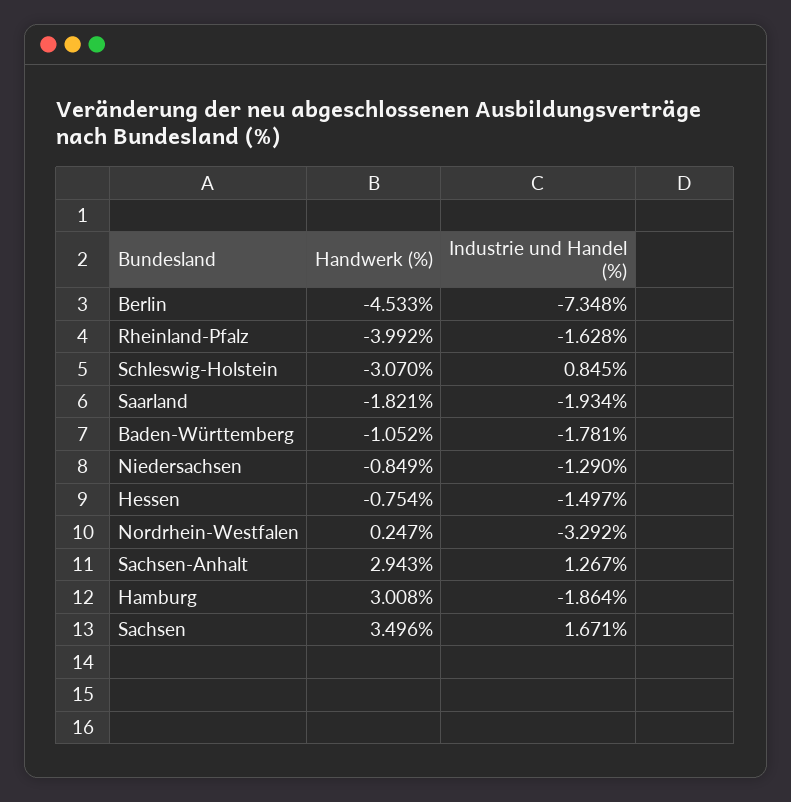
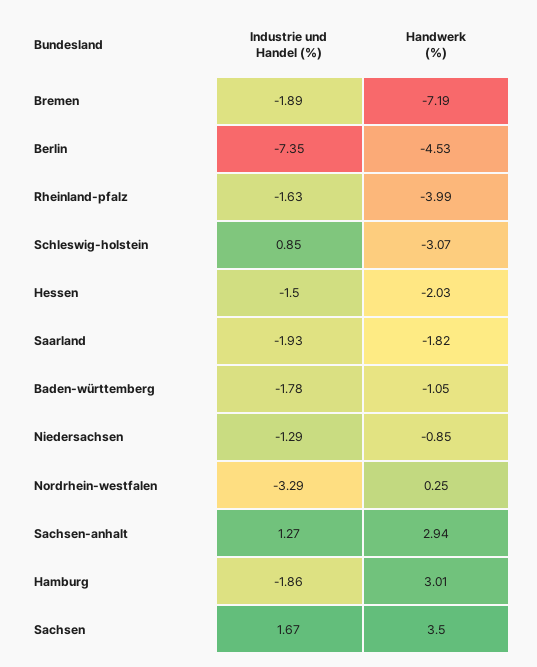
Handwerk (%), Hessen: -0.754 -> -2.03
Industrie und Handel (%), Bremen: none -> -1.89
Handwerk (%), Bremen: none -> -7.19

